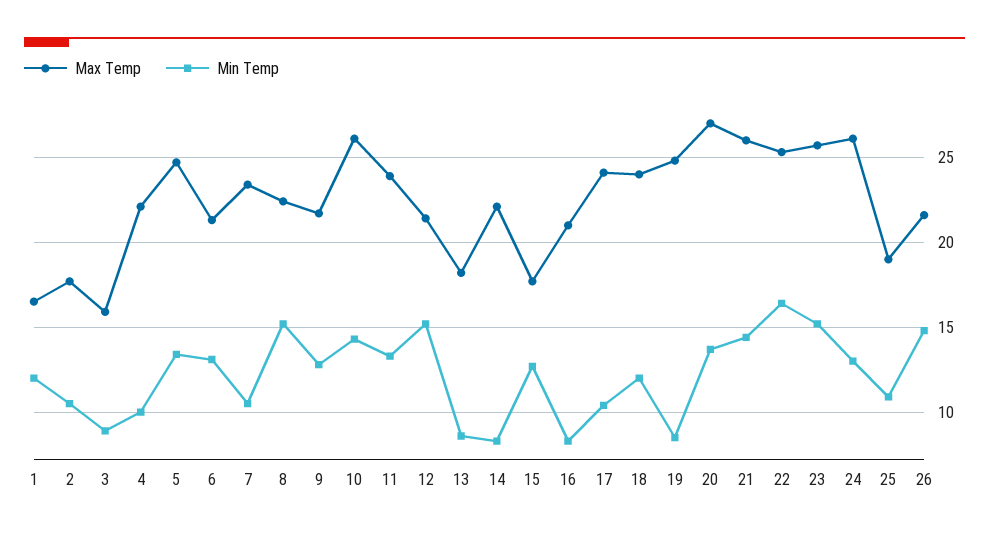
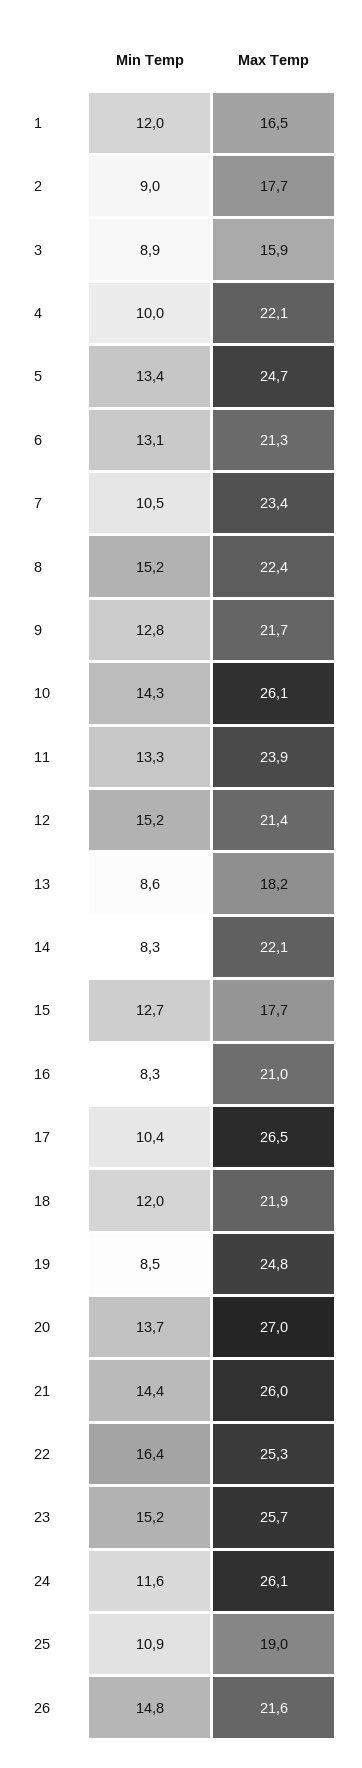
Min Temp, 2: 10.5 -> 9
Max Temp, 17: 24 -> 26.5
Max Temp, 18: 24 -> 21.9
Min Temp, 24: 13 -> 11.6

